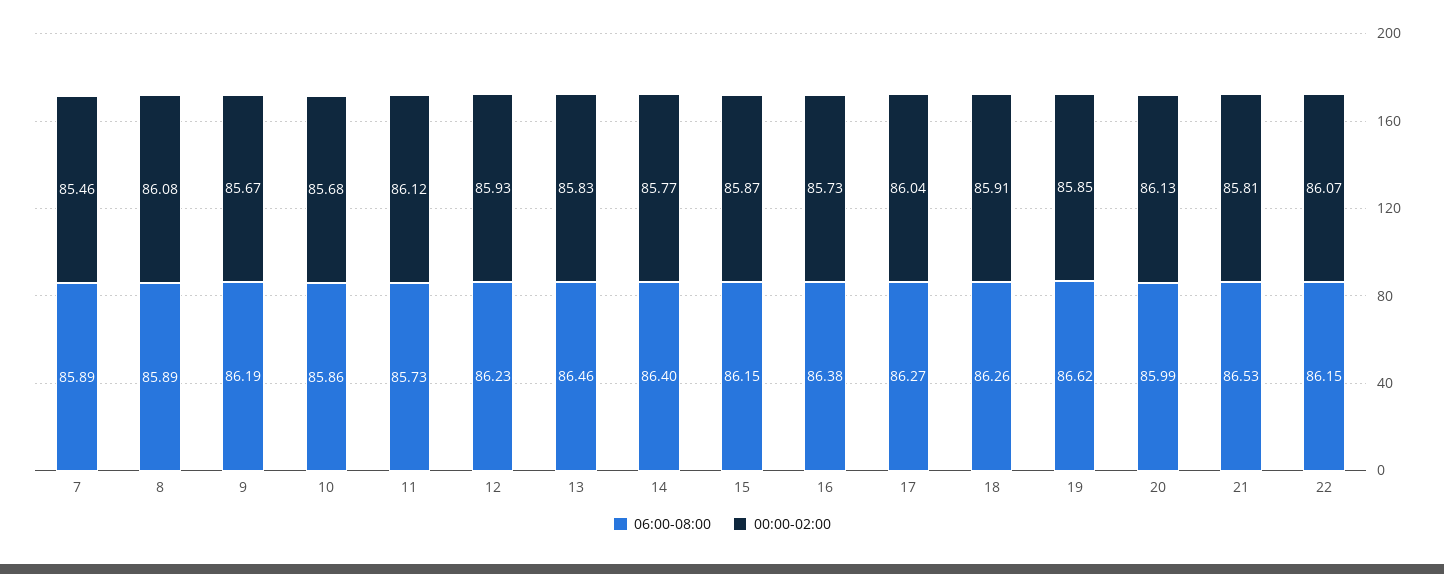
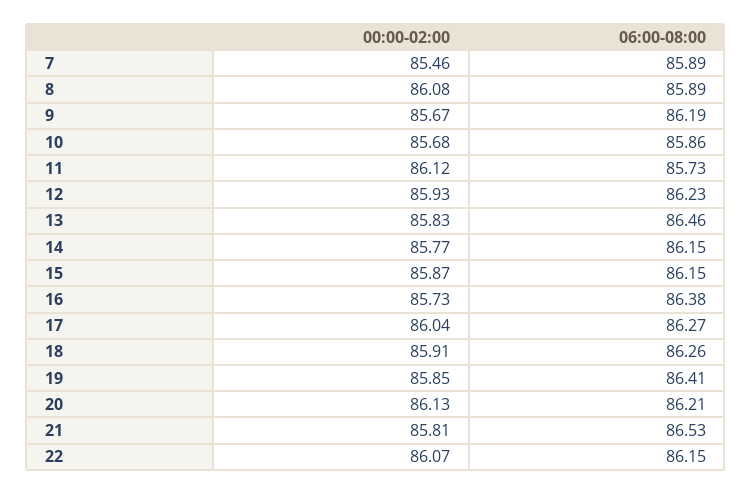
06:00-08:00, 14: 86.4 -> 86.15
06:00-08:00, 19: 86.62 -> 86.41
06:00-08:00, 20: 85.99 -> 86.21

